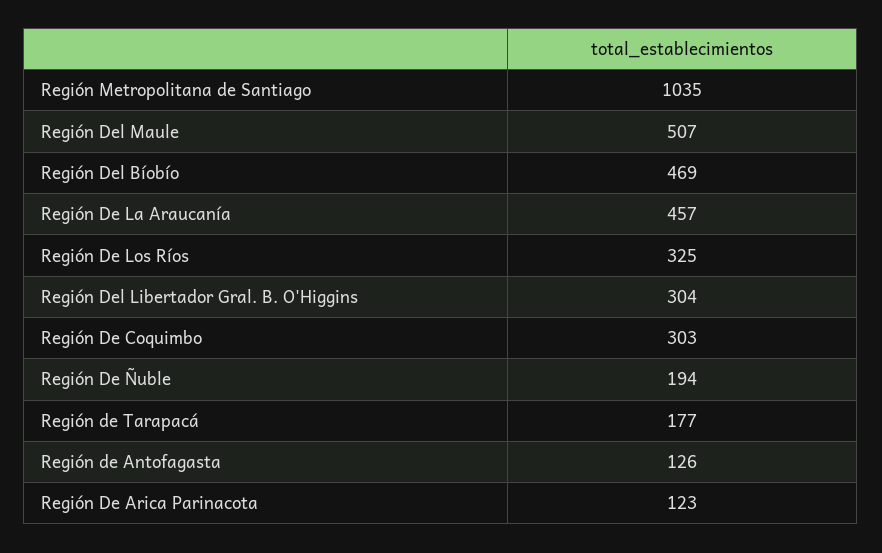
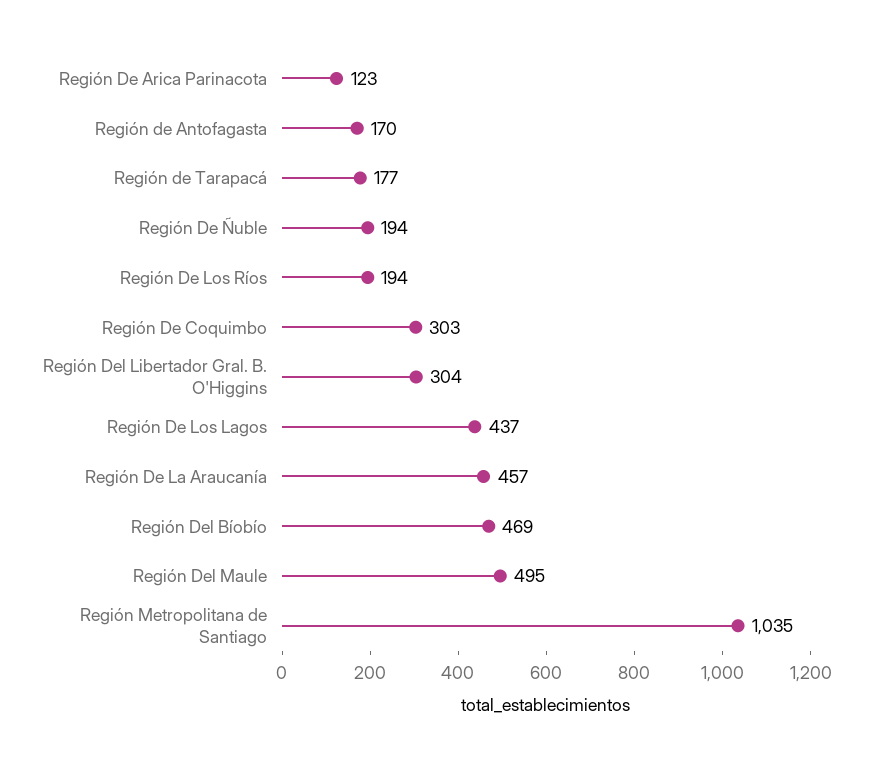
Región Del Maule: 507 -> 495
Región De Los Ríos: 325 -> 194
Región de Antofagasta: 126 -> 170
Región De Los Lagos: none -> 437

